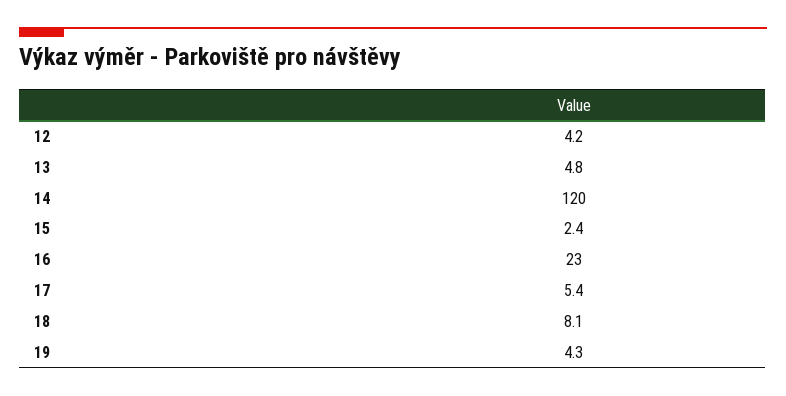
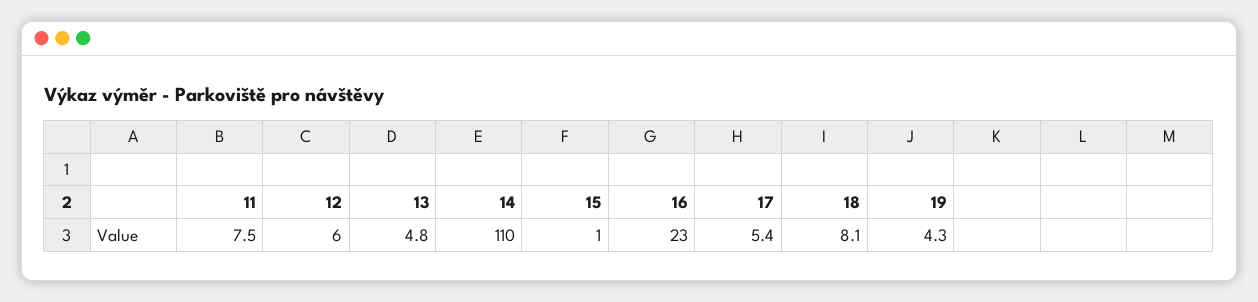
12: 4.2 -> 6
14: 120 -> 110
15: 2.4 -> 1
11: none -> 7.5

